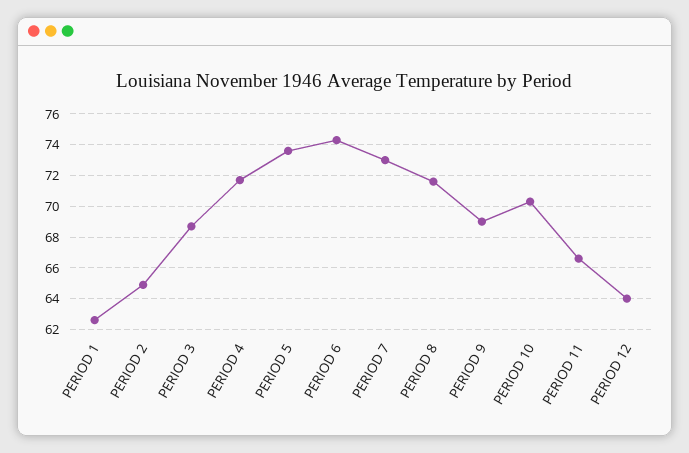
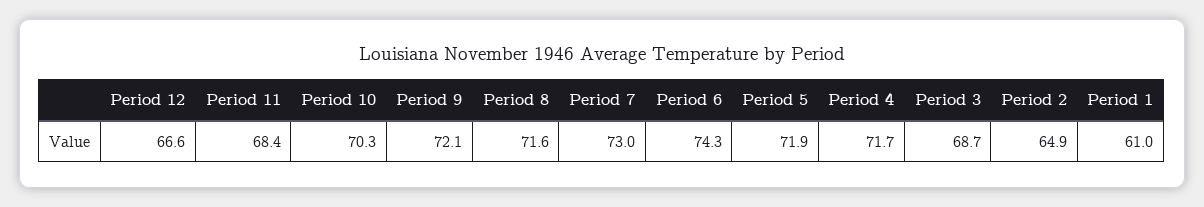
PERIOD 1: 62.5 -> 61
PERIOD 5: 73.5 -> 71.9
PERIOD 9: 69 -> 72.1
PERIOD 11: 66.5 -> 68.4
PERIOD 12: 64 -> 66.6

